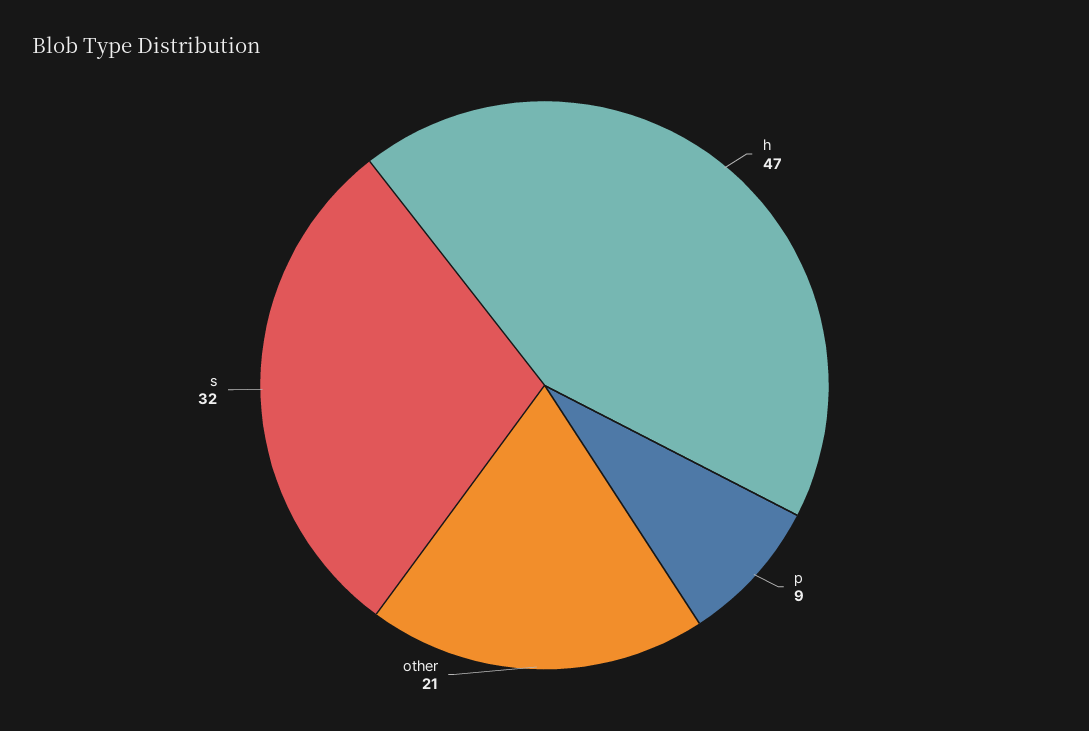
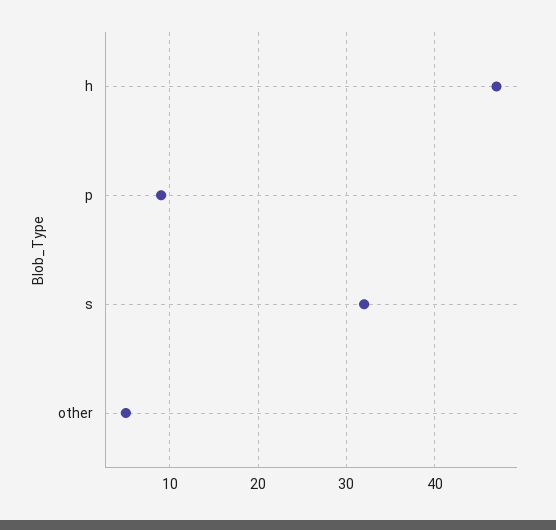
other: 21 -> 5

